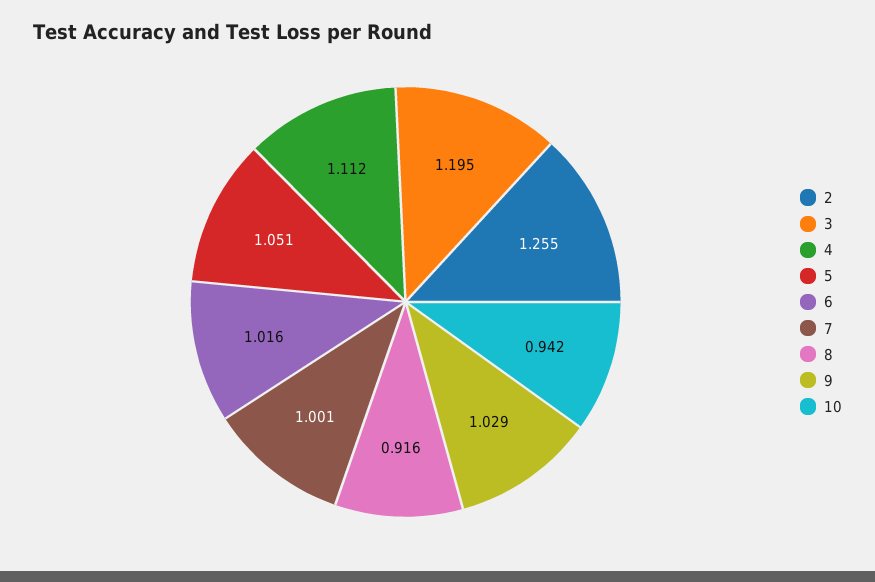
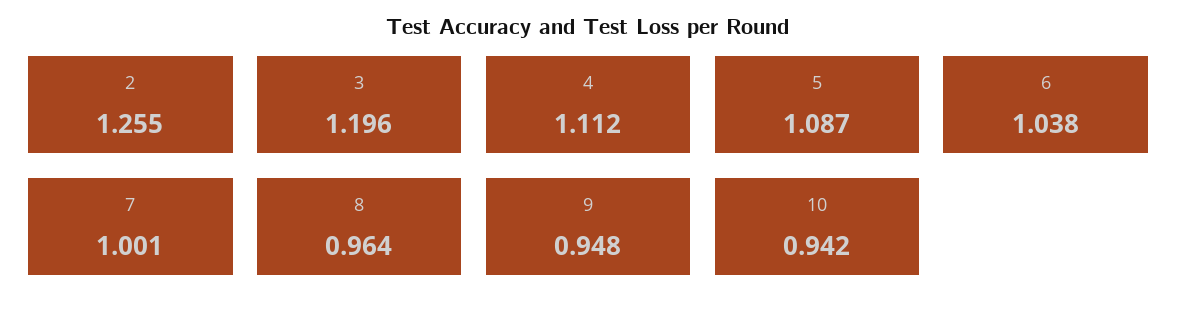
3: 1.195 -> 1.196
5: 1.051 -> 1.087
6: 1.016 -> 1.038
8: 0.916 -> 0.964
9: 1.029 -> 0.948

